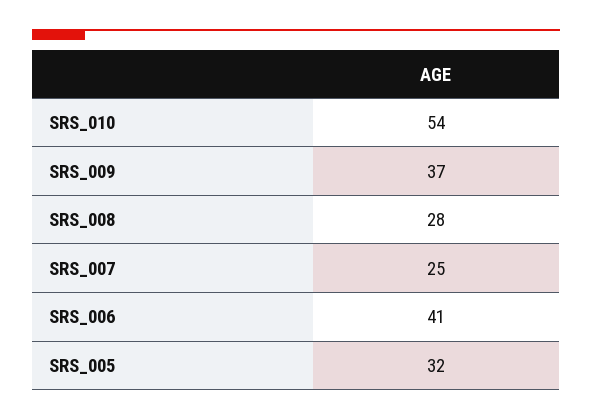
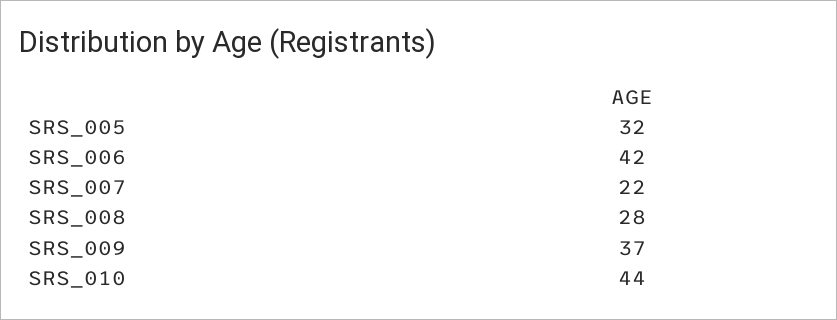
SRS_010: 54 -> 44
SRS_007: 25 -> 22
SRS_006: 41 -> 42

